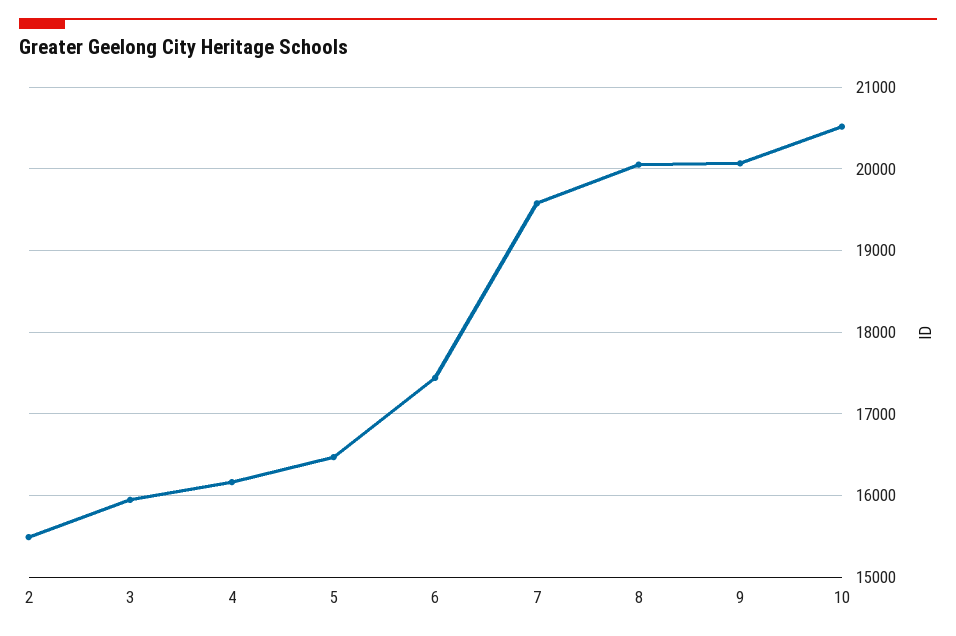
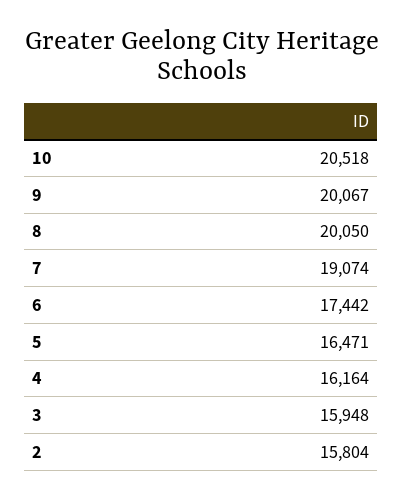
2: 15500 -> 15804
7: 19600 -> 19074

